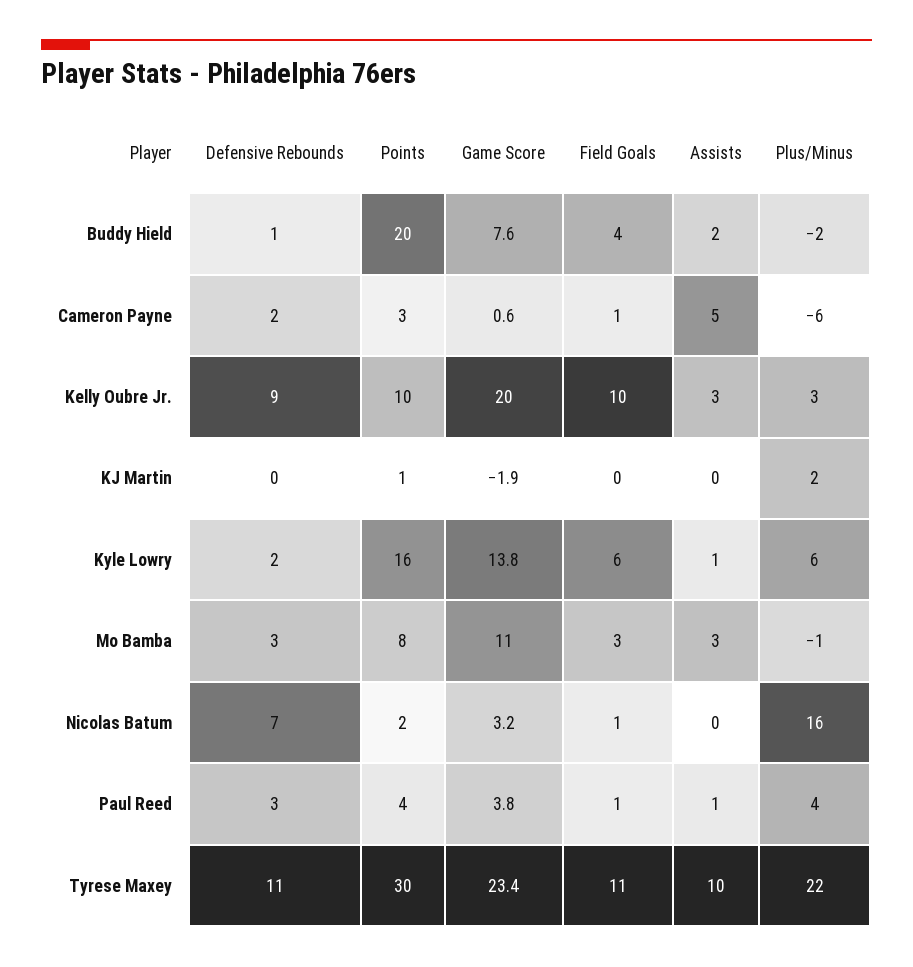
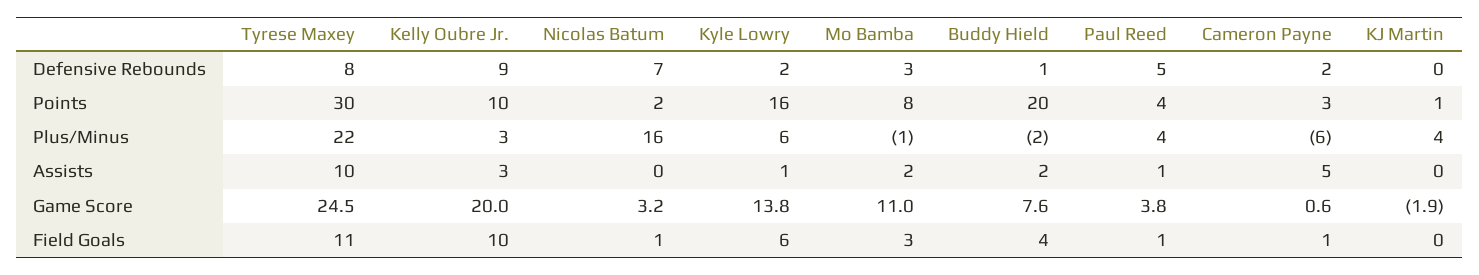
Plus/Minus, KJ Martin: 2 -> 4
Assists, Mo Bamba: 3 -> 2
Defensive Rebounds, Paul Reed: 3 -> 5
Defensive Rebounds, Tyrese Maxey: 11 -> 8
Game Score, Tyrese Maxey: 23.4 -> 24.5

